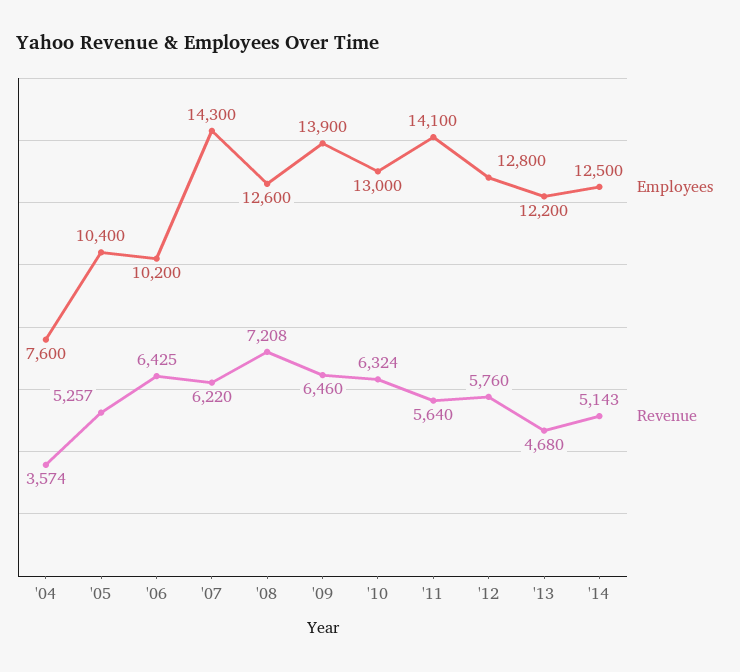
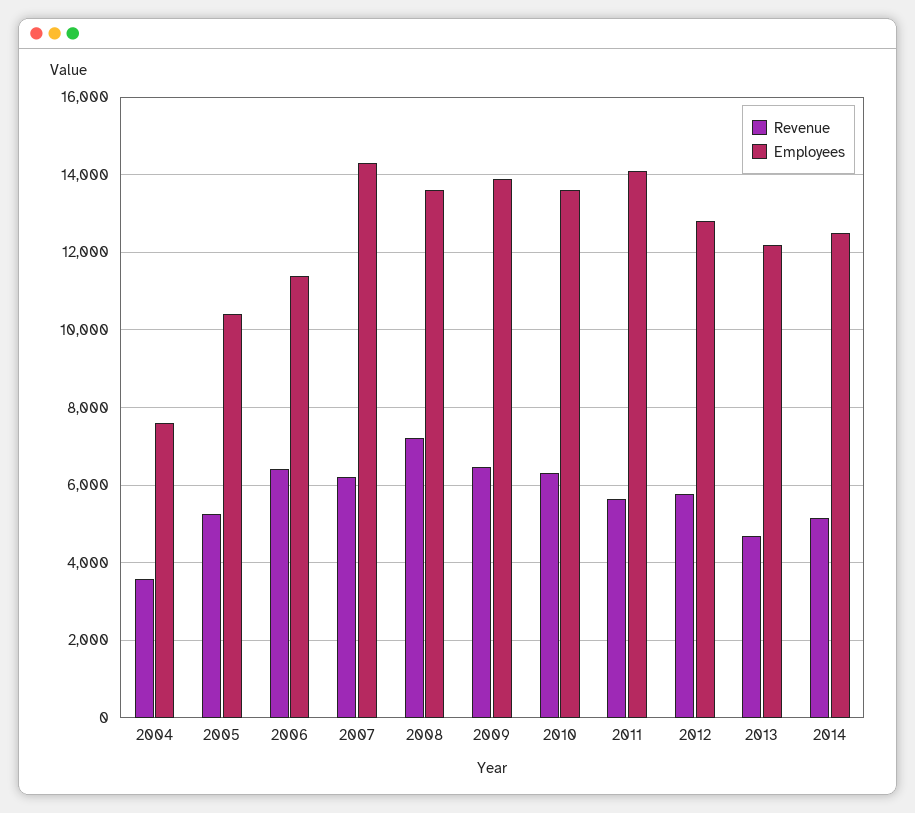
Employees, '06: 10200 -> 11400
Employees, '08: 12600 -> 13600
Employees, '10: 13000 -> 13600

